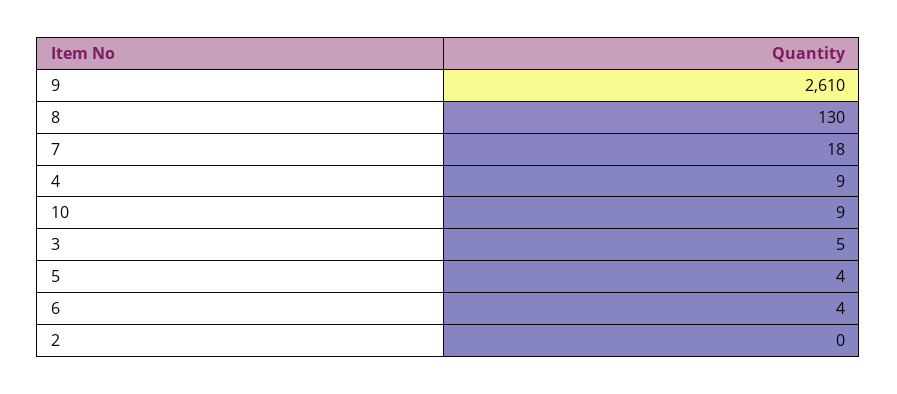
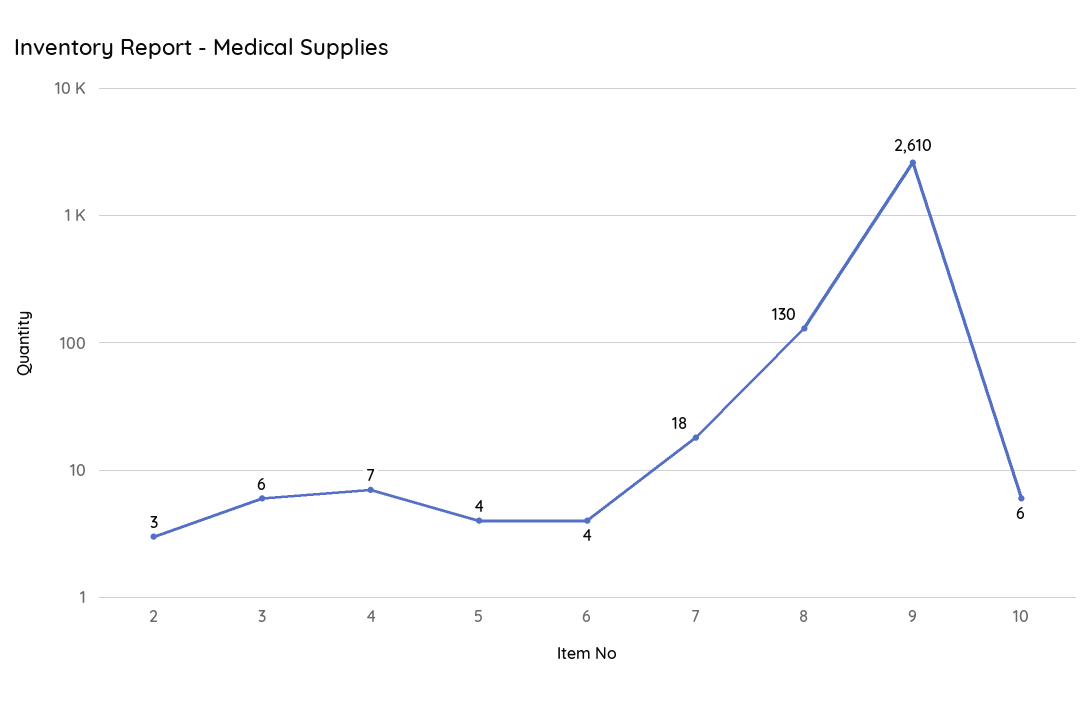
4: 9 -> 7
10: 9 -> 6
3: 5 -> 6
2: 0 -> 3

